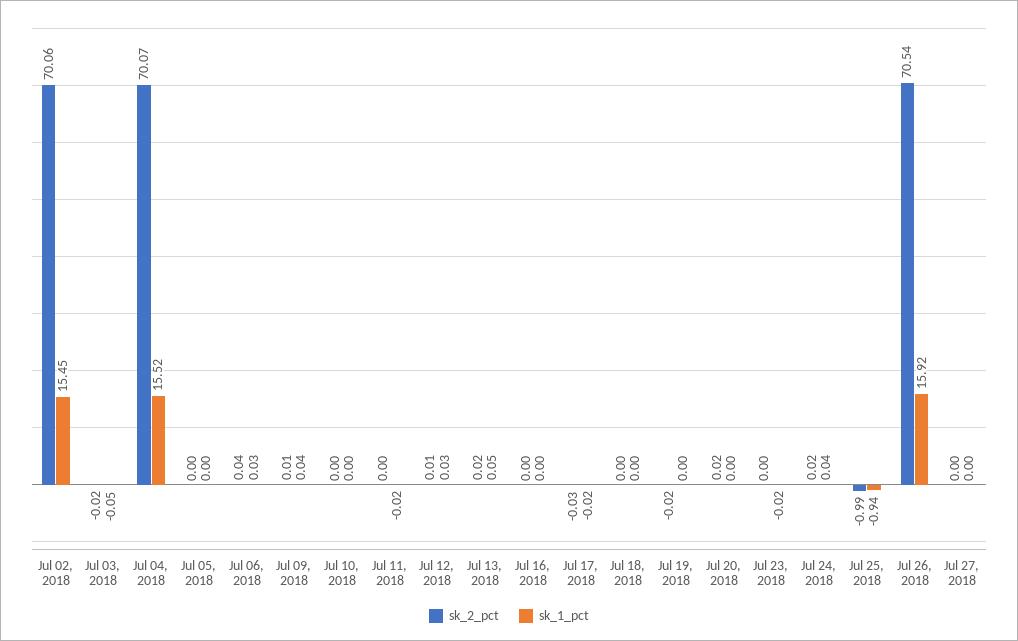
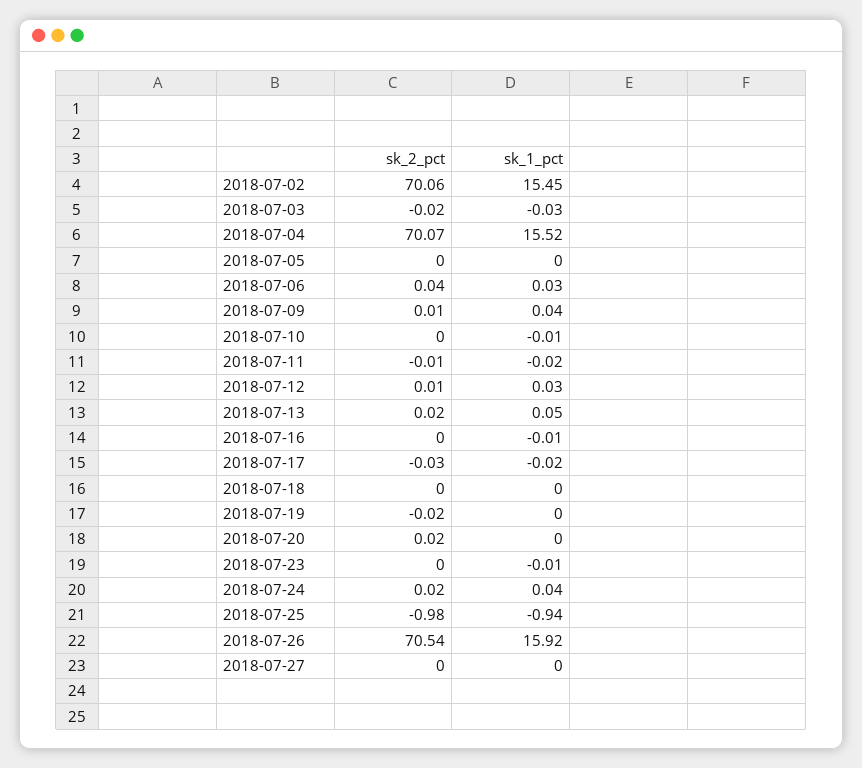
sk_1_pct, Jul 03, 2018: -0.05 -> -0.03
sk_1_pct, Jul 10, 2018: 0 -> -0.01
sk_2_pct, Jul 11, 2018: 0 -> -0.01
sk_1_pct, Jul 16, 2018: 0 -> -0.01
sk_1_pct, Jul 23, 2018: -0.02 -> -0.01
sk_2_pct, Jul 25, 2018: -0.99 -> -0.98

